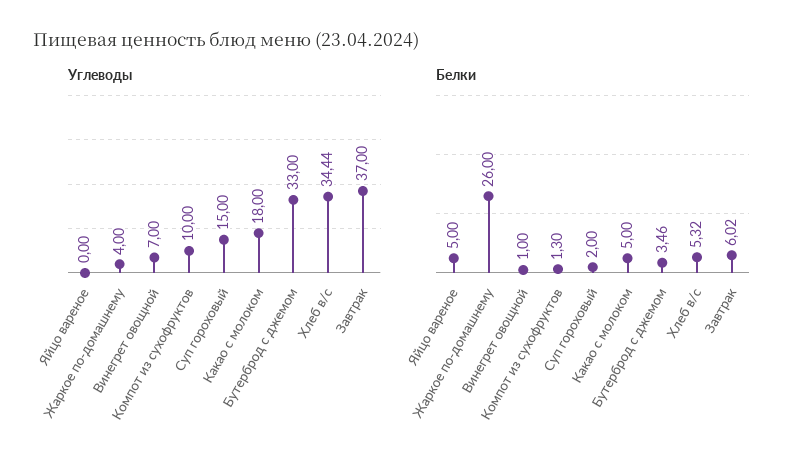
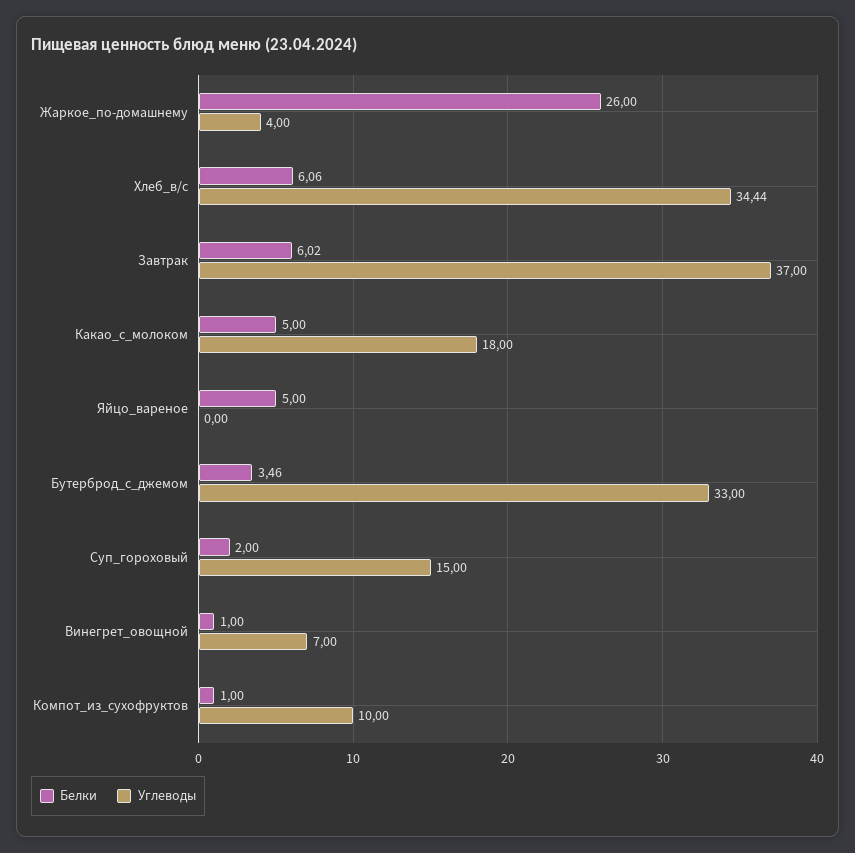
Белки, Компот из сухофруктов: 1.3 -> 1
Белки, Хлеб в/с: 5.32 -> 6.06

